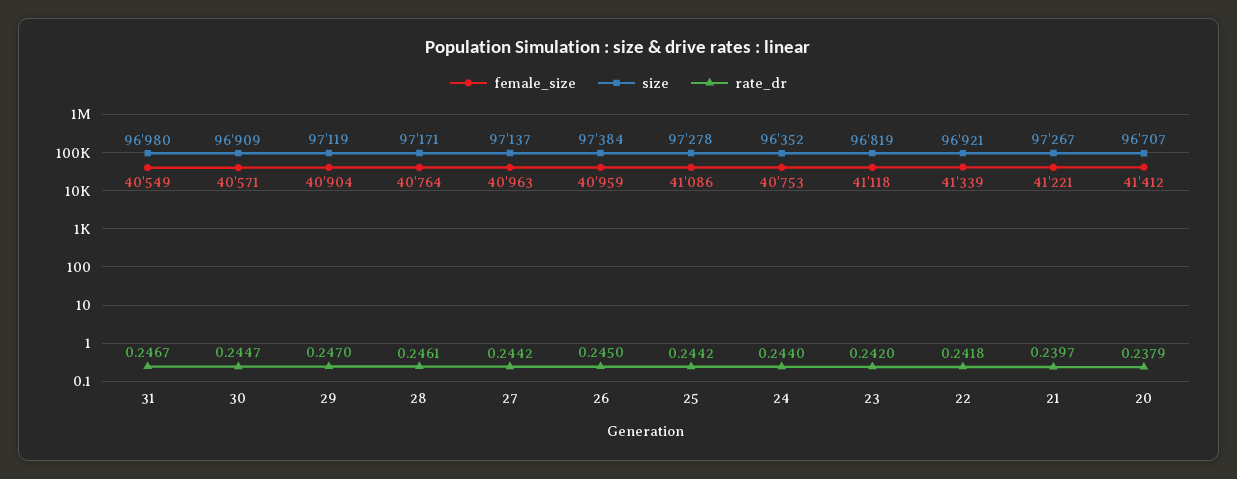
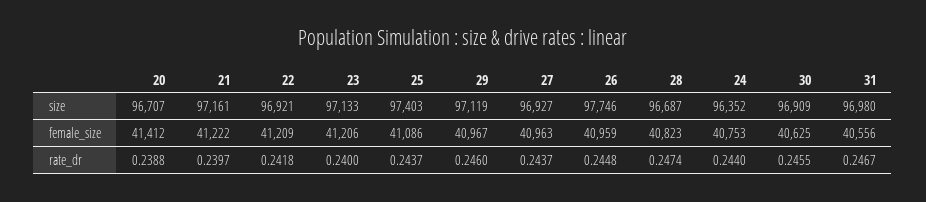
female_size, 31: 40549 -> 40556
female_size, 30: 40571 -> 40625
rate_dr, 30: 0.2447 -> 0.2455
female_size, 29: 40904 -> 40967
rate_dr, 29: 0.247 -> 0.246
female_size, 28: 40764 -> 40823
size, 28: 97171 -> 96687
rate_dr, 28: 0.2461 -> 0.2474
size, 27: 97137 -> 96927
rate_dr, 27: 0.2442 -> 0.2437
size, 26: 97384 -> 97746
rate_dr, 26: 0.245 -> 0.2448
size, 25: 97278 -> 97403
rate_dr, 25: 0.2442 -> 0.2437
female_size, 23: 41118 -> 41206
size, 23: 96819 -> 97133
rate_dr, 23: 0.242 -> 0.24
female_size, 22: 41339 -> 41209
female_size, 21: 41221 -> 41222
size, 21: 97267 -> 97161
rate_dr, 20: 0.2379 -> 0.2388

